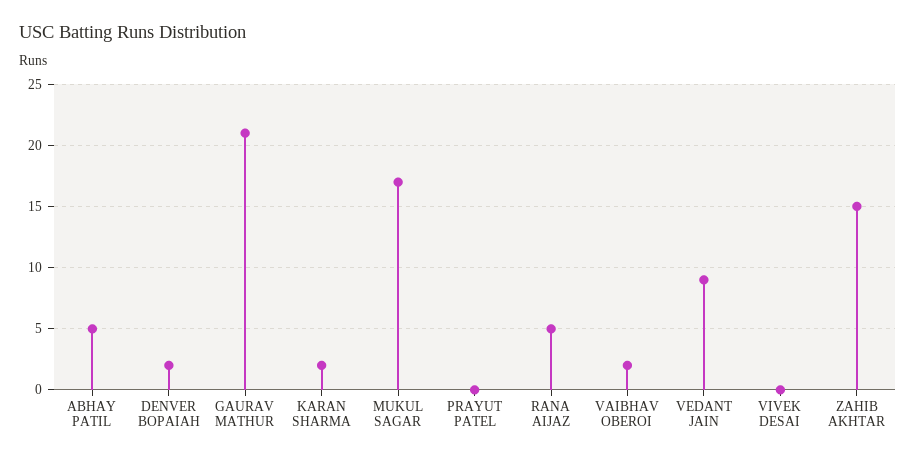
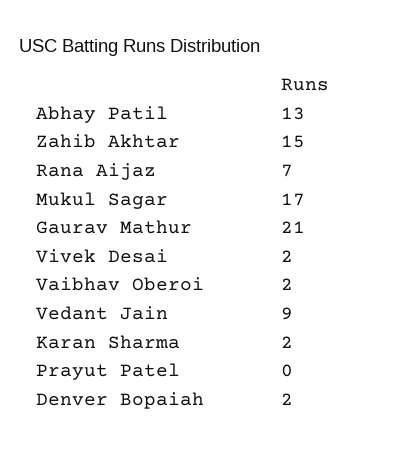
ABHAY PATIL: 5 -> 13
RANA AIJAZ: 5 -> 7
VIVEK DESAI: 0 -> 2

